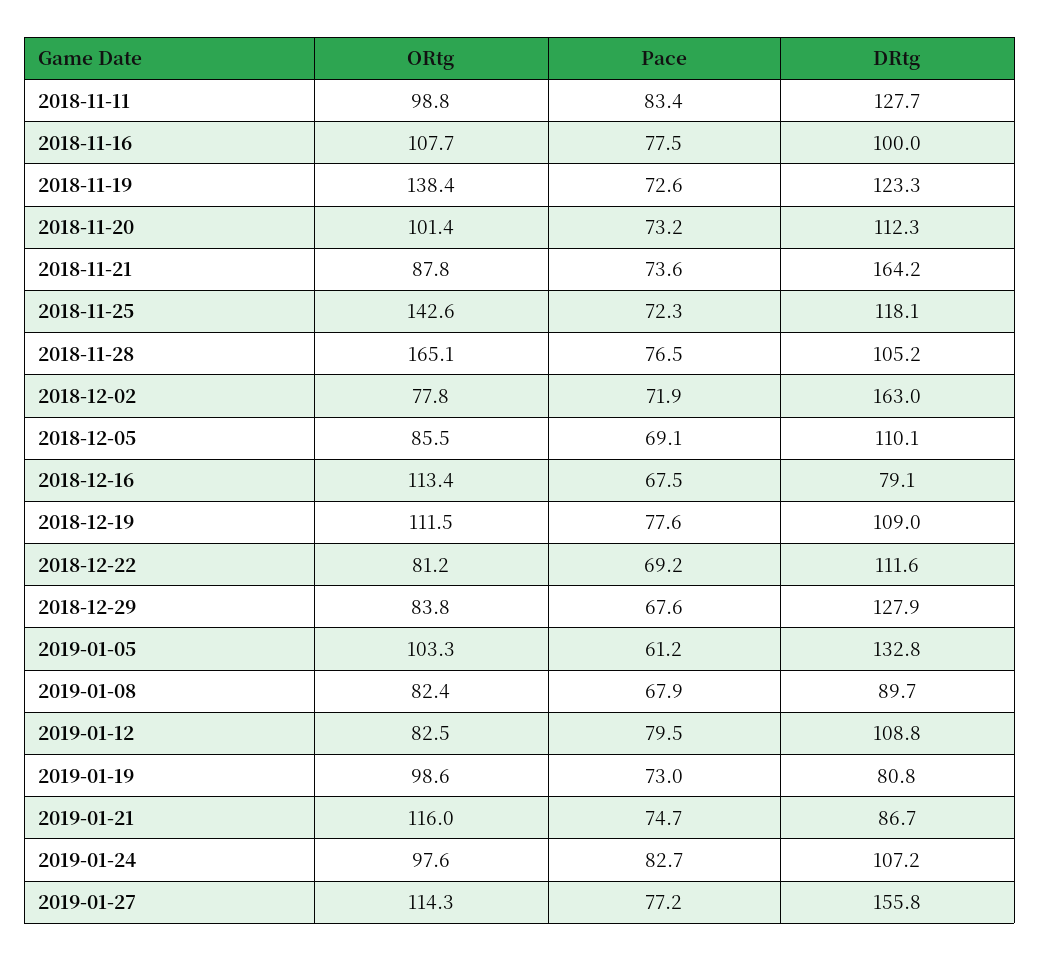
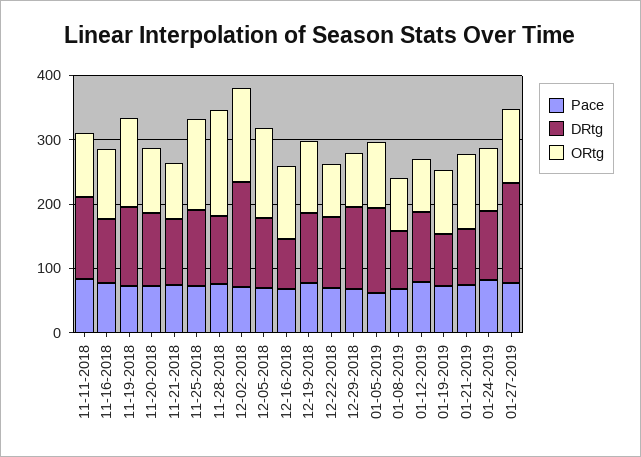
DRtg, 2018-11-21: 164.2 -> 100
ORtg, 2018-12-02: 77.8 -> 140
ORtg, 2018-12-05: 85.5 -> 140

